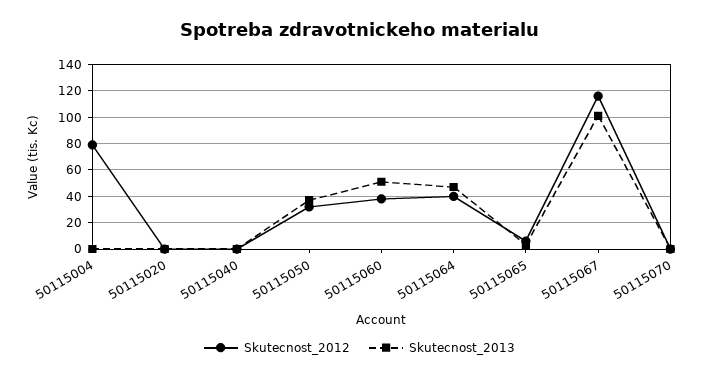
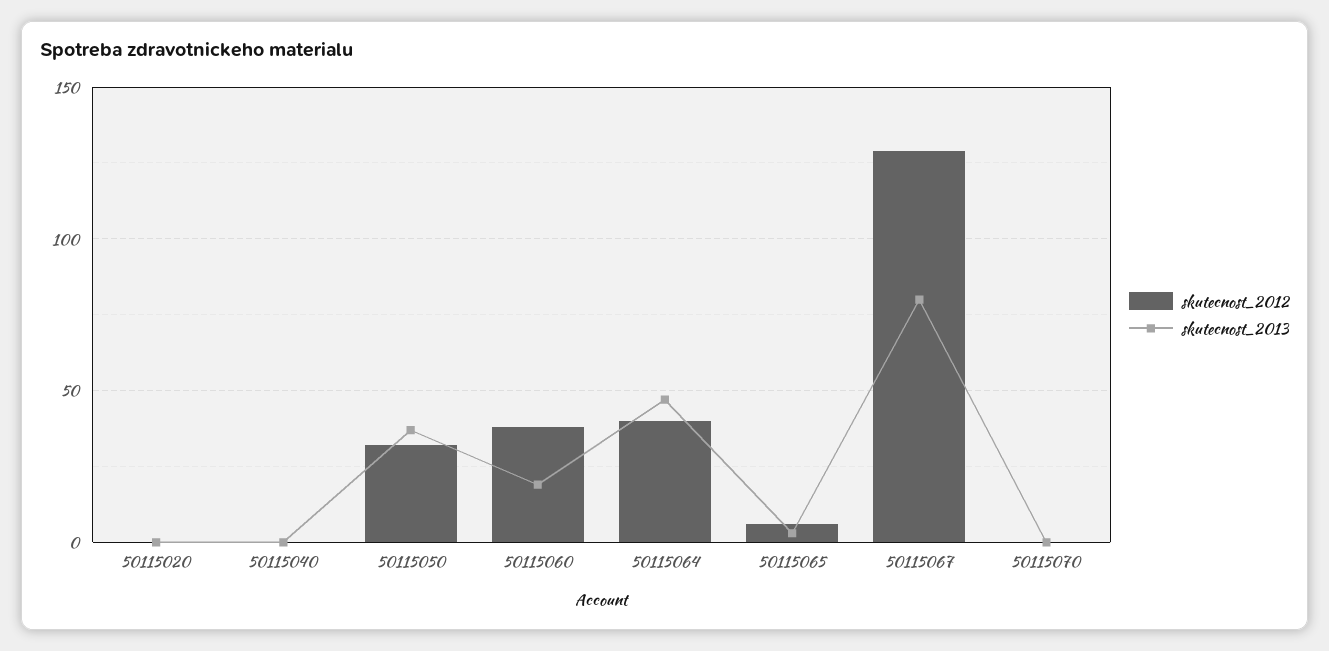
Skutecnost_2012, 50115004: 80 -> none
Skutecnost_2013, 50115004: 0 -> none
Skutecnost_2013, 50115060: 50 -> 20
Skutecnost_2012, 50115067: 115 -> 130
Skutecnost_2013, 50115067: 100 -> 80

